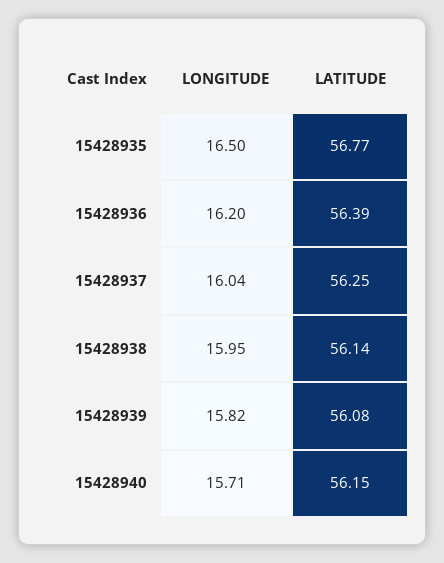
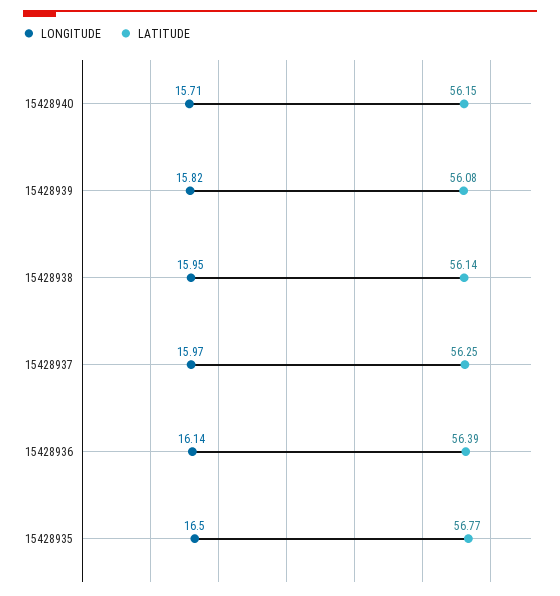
LONGITUDE, 15428936: 16.2 -> 16.14
LONGITUDE, 15428937: 16.04 -> 15.97

